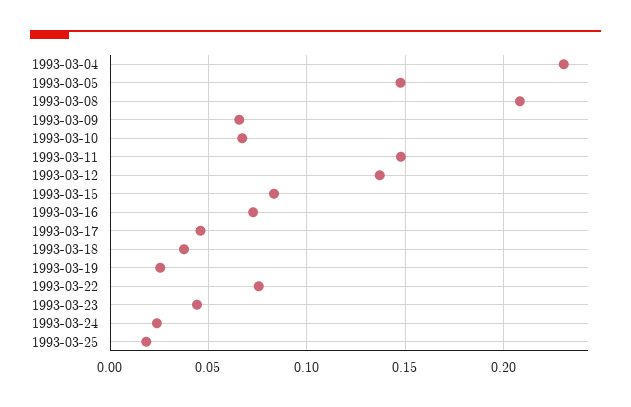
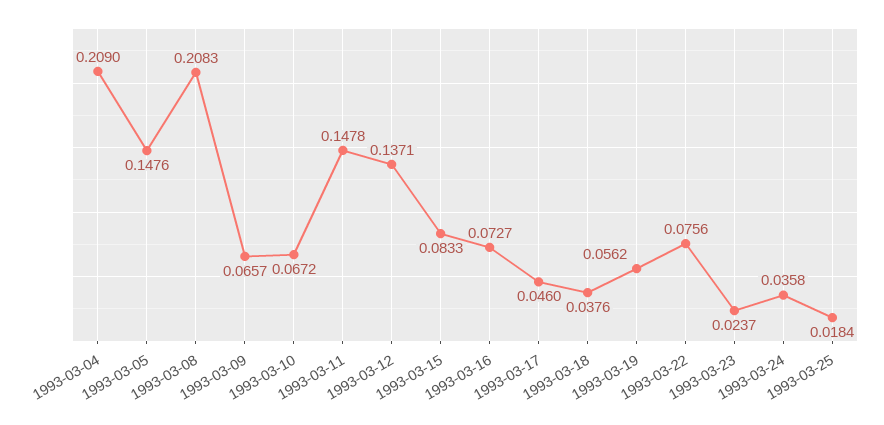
1993-03-04: 0.23 -> 0.209
1993-03-19: 0.025 -> 0.0562
1993-03-23: 0.045 -> 0.0237
1993-03-24: 0.025 -> 0.0358

